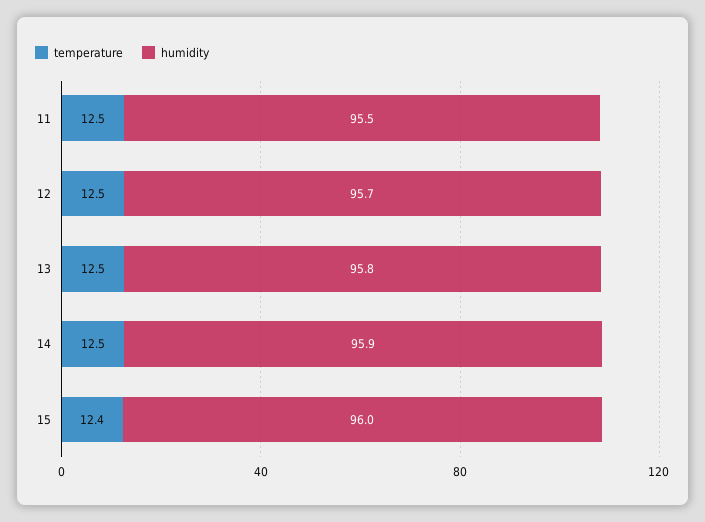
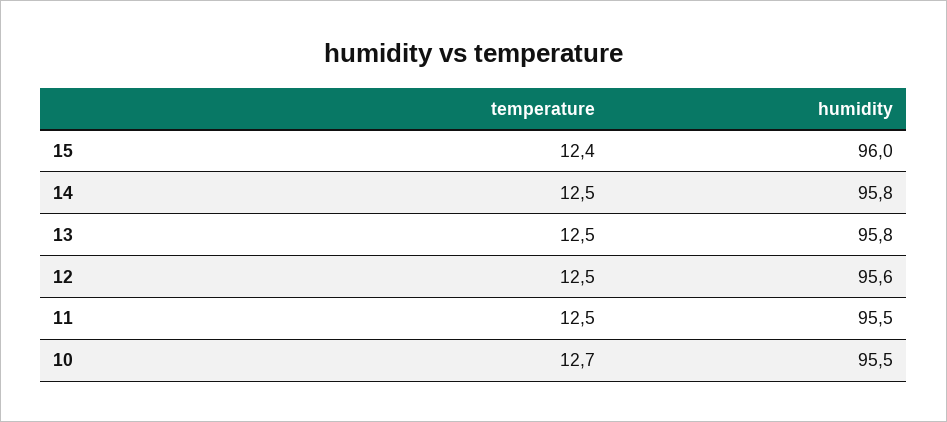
humidity, 12: 95.7 -> 95.6
humidity, 14: 95.9 -> 95.8
temperature, 10: none -> 12.7
humidity, 10: none -> 95.5

